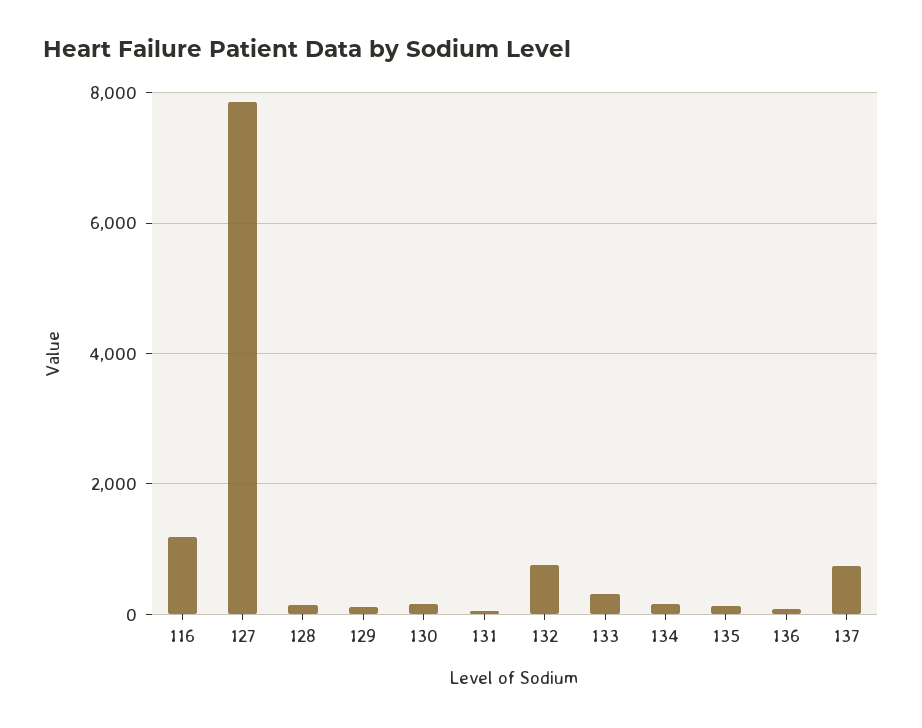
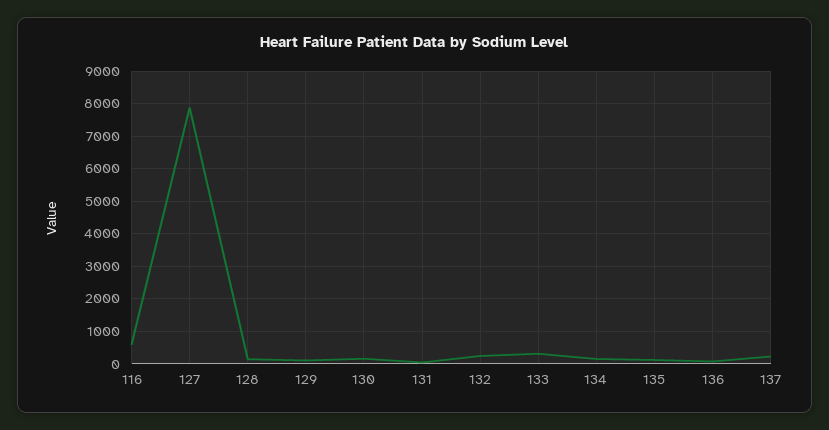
116: 1200 -> 600
132: 800 -> 200
137: 800 -> 200

